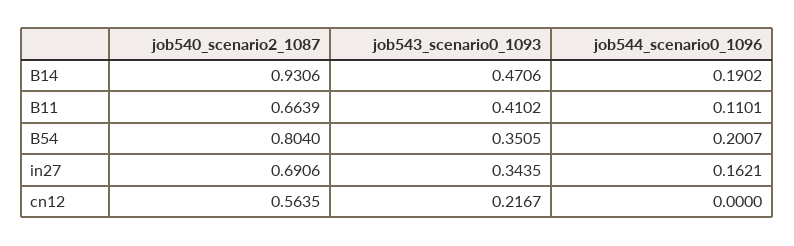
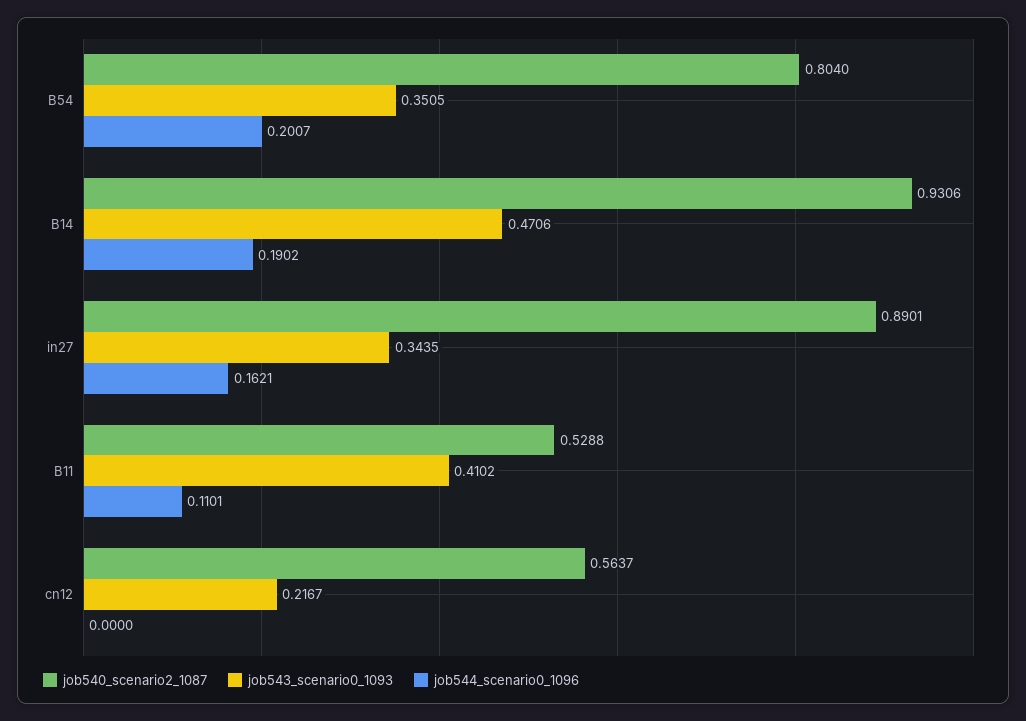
job540_scenario2_1087, B11: 0.6639 -> 0.5288
job540_scenario2_1087, in27: 0.6906 -> 0.8901
job540_scenario2_1087, cn12: 0.5635 -> 0.5637

